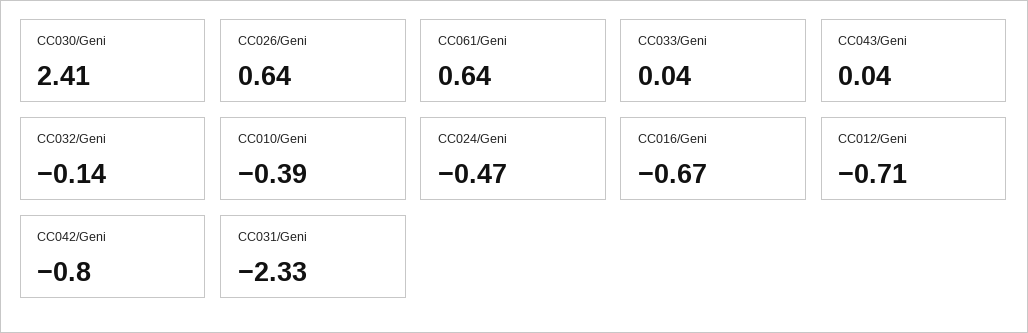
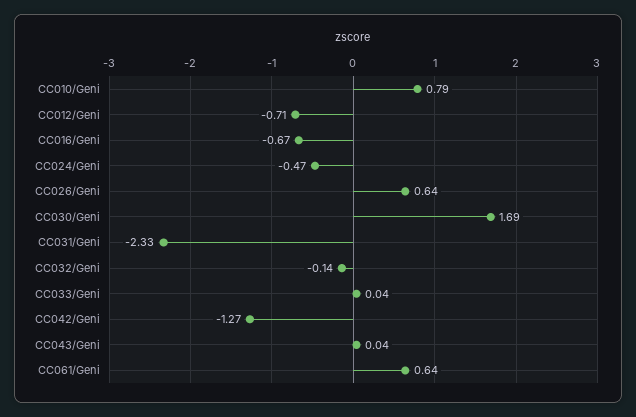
CC030/Geni: 2.41 -> 1.69
CC010/Geni: -0.39 -> 0.79
CC042/Geni: -0.8 -> -1.27

